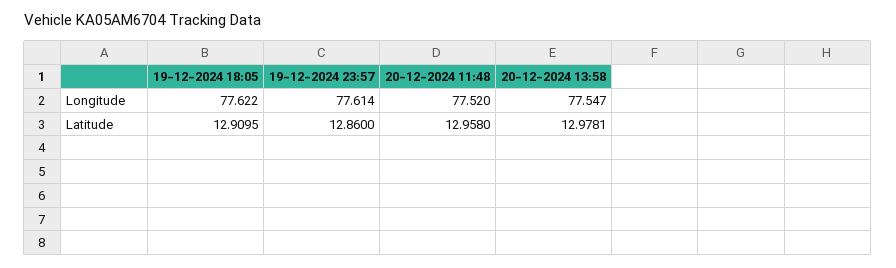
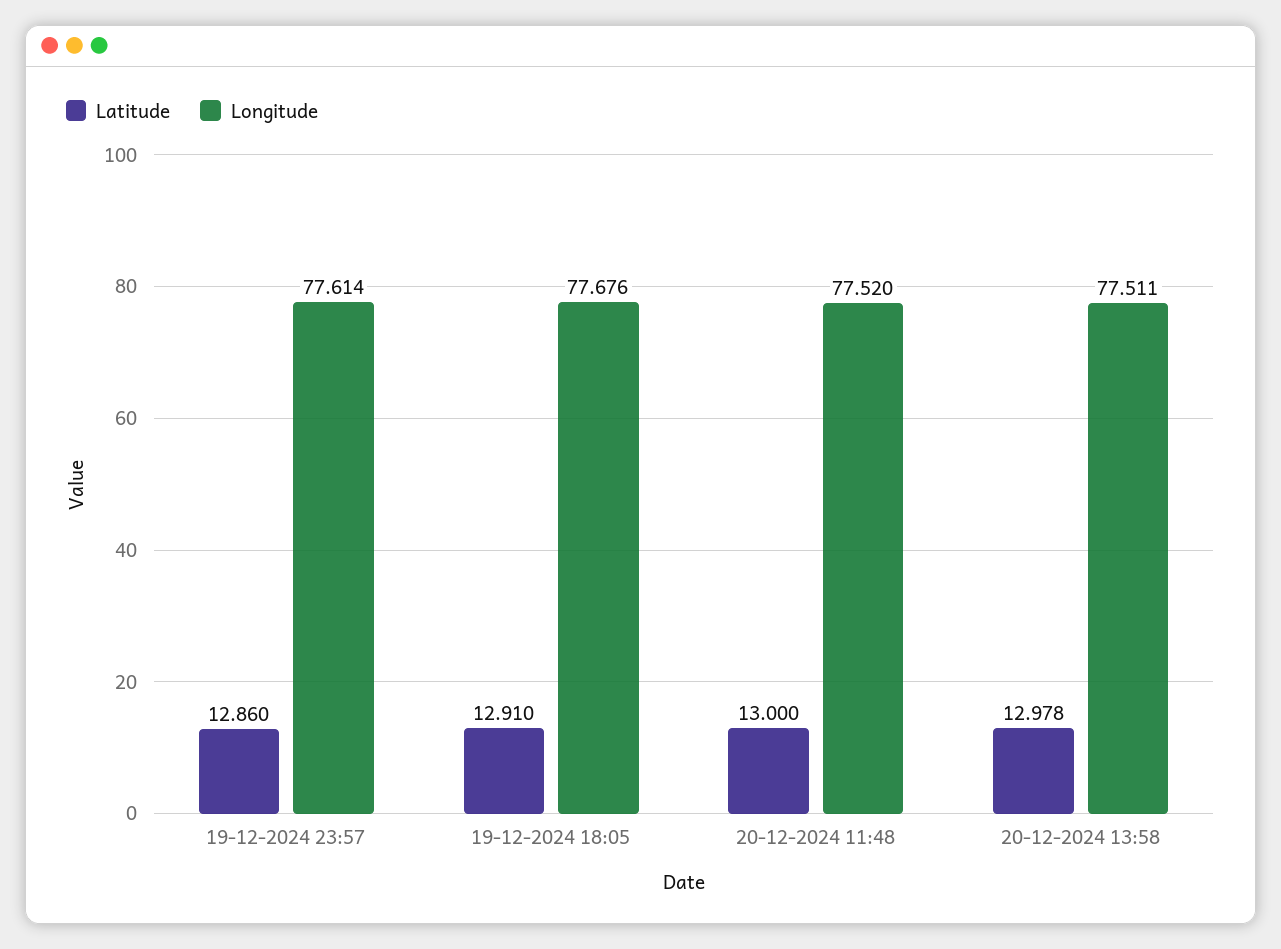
Longitude, 19-12-2024 18:05: 77.622 -> 77.676
Longitude, 20-12-2024 13:58: 77.547 -> 77.511
Latitude, 20-12-2024 11:48: 12.958 -> 13

